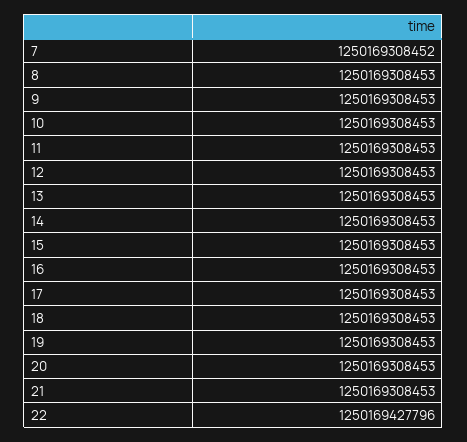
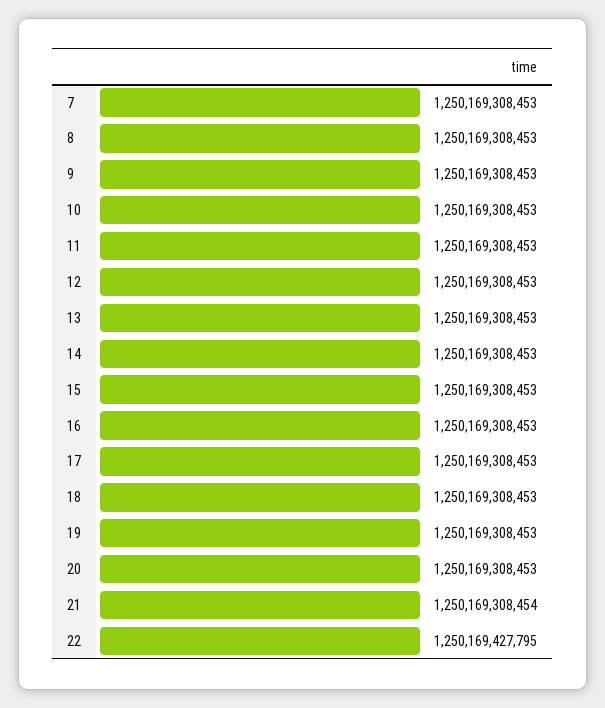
7: 1250169308452 -> 1250169308453
21: 1250169308453 -> 1250169308454
22: 1250169427796 -> 1250169427795

